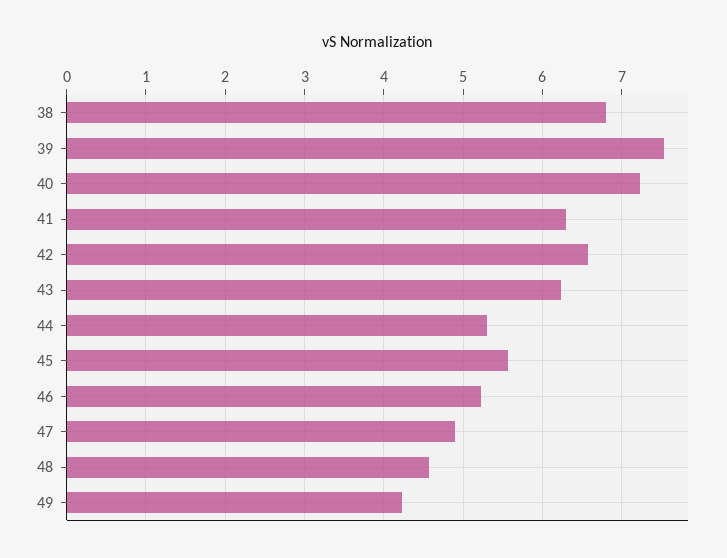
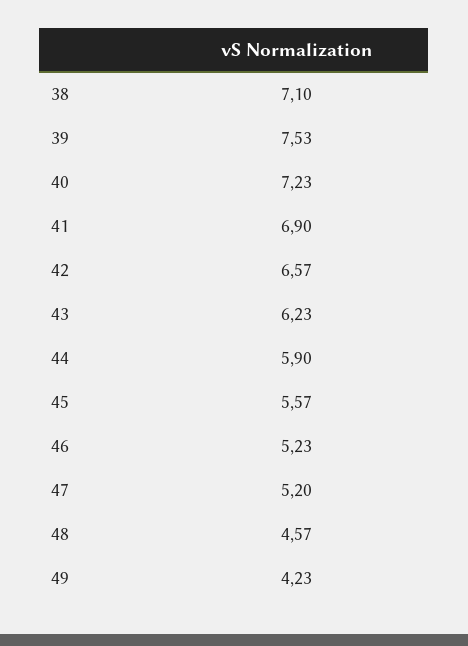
38: 6.8 -> 7.1
41: 6.3 -> 6.9
44: 5.3 -> 5.9
47: 4.9 -> 5.2

